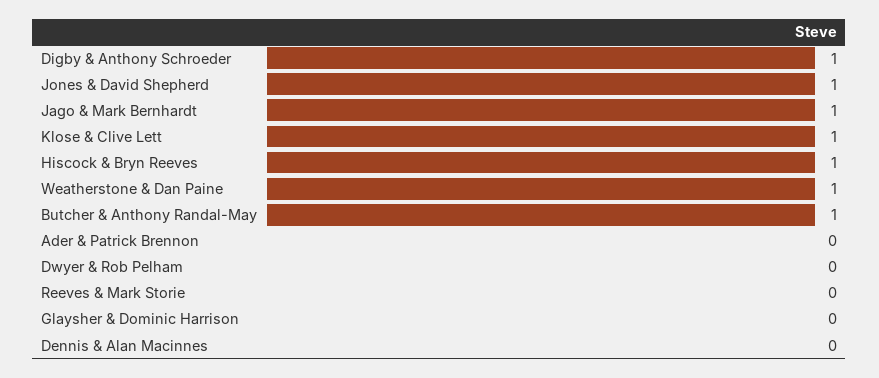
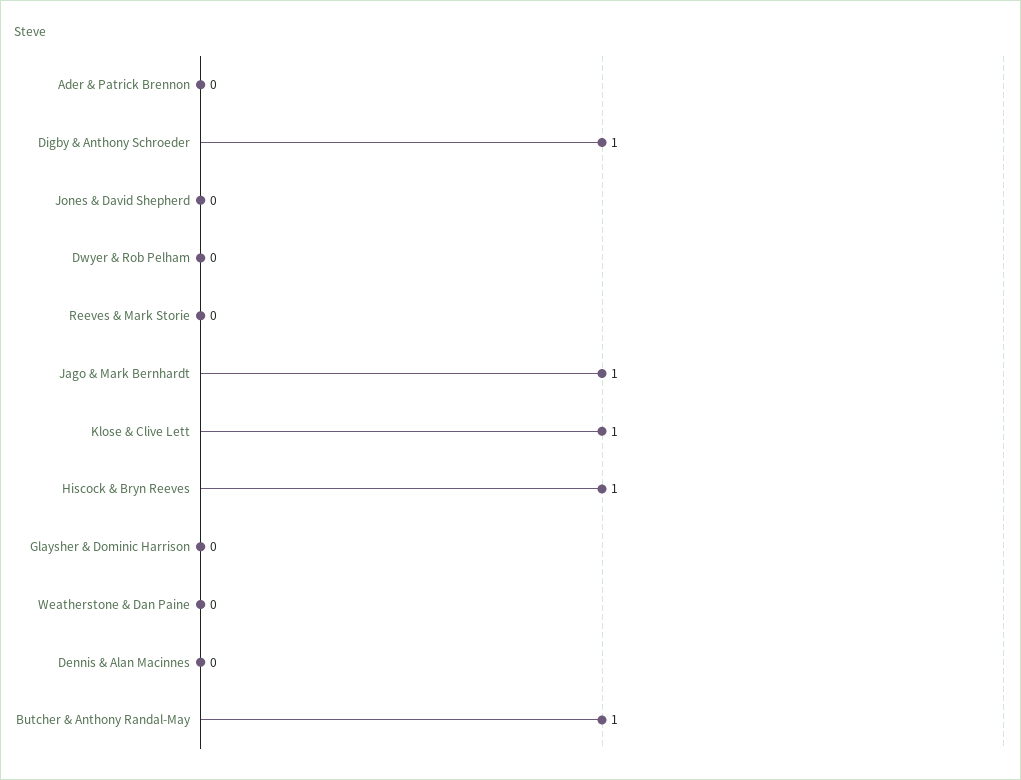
Jones & David Shepherd: 1 -> 0
Weatherstone & Dan Paine: 1 -> 0

